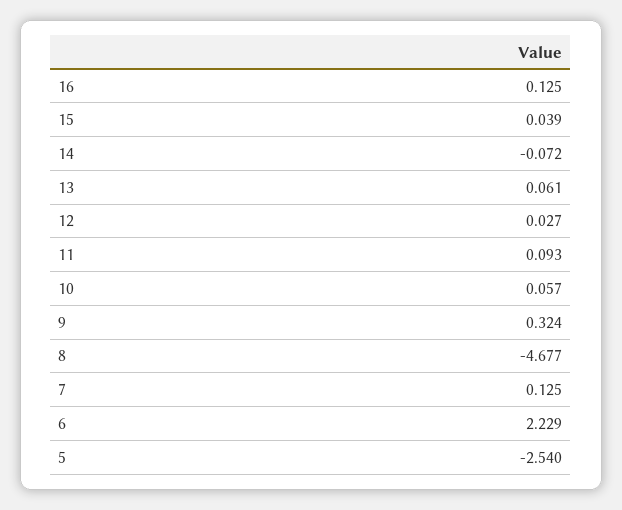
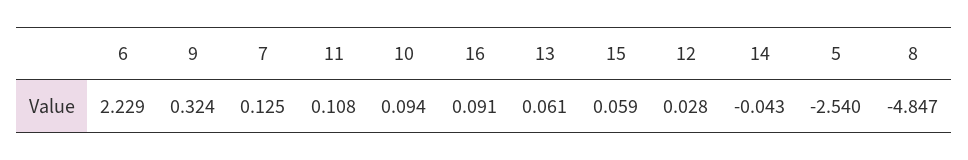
16: 0.125 -> 0.091
15: 0.039 -> 0.059
14: -0.072 -> -0.043
12: 0.027 -> 0.028
11: 0.093 -> 0.108
10: 0.057 -> 0.094
8: -4.677 -> -4.847

